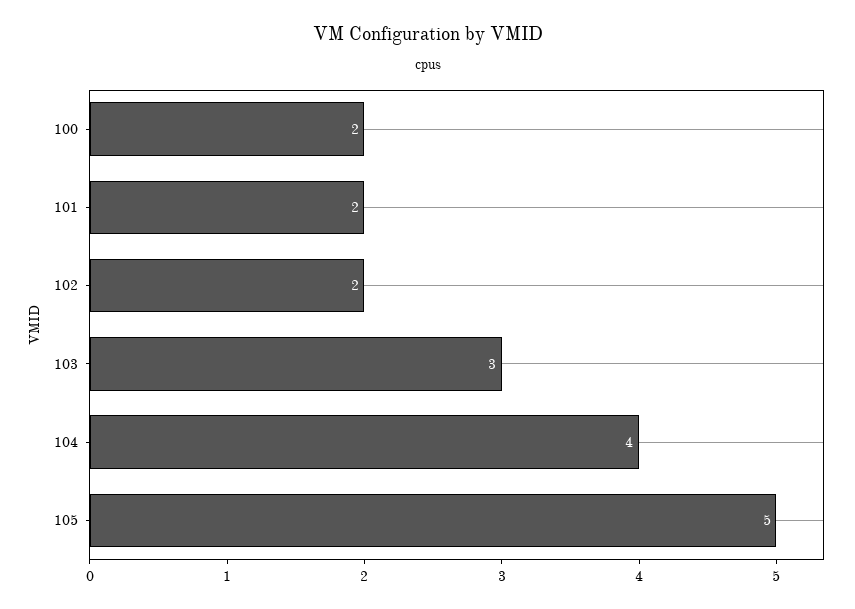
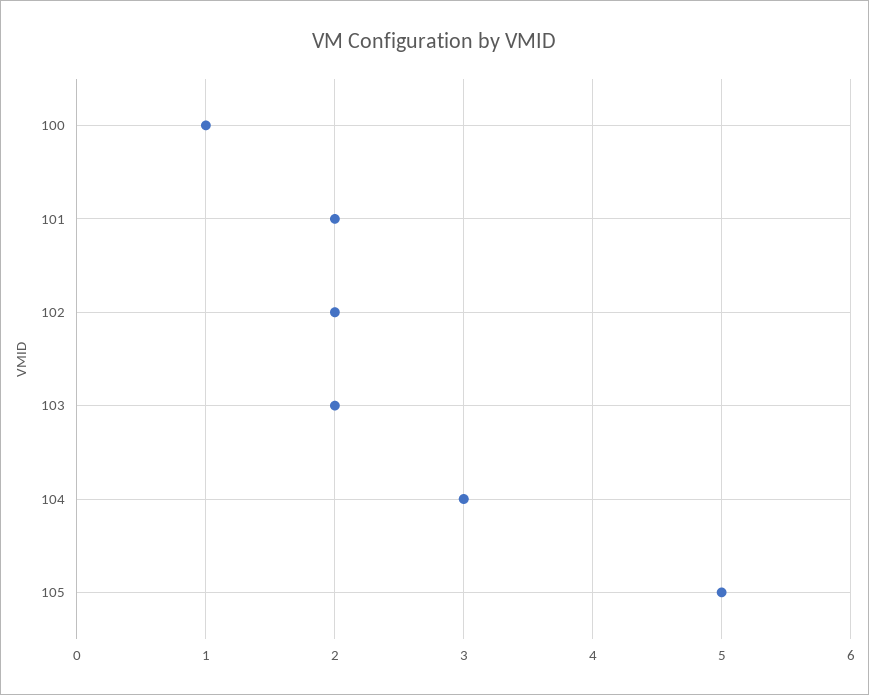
100: 2 -> 1
103: 3 -> 2
104: 4 -> 3

